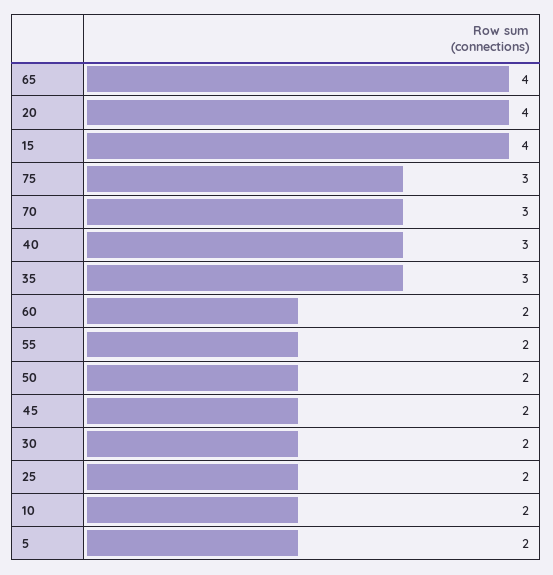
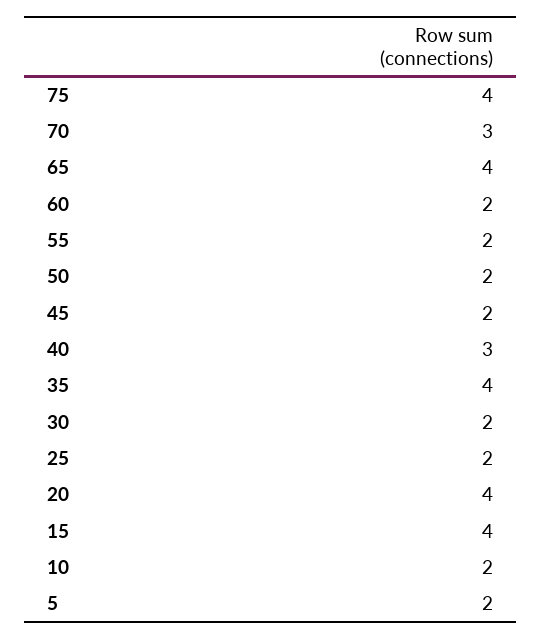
75: 3 -> 4
35: 3 -> 4

